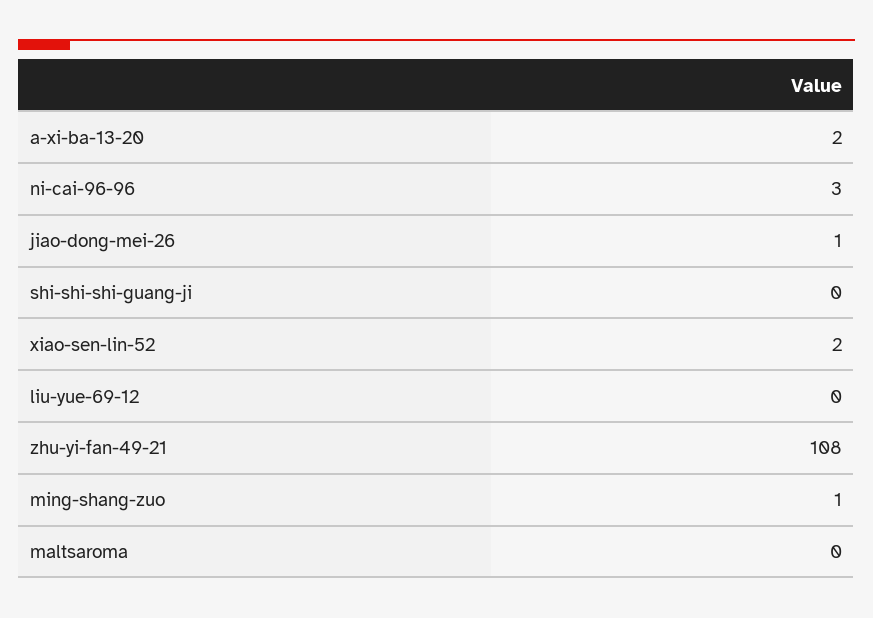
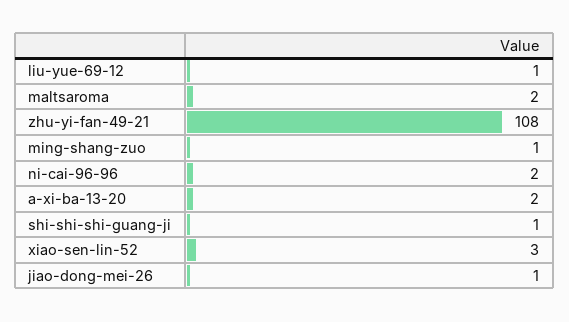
ni-cai-96-96: 3 -> 2
shi-shi-shi-guang-ji: 0 -> 1
xiao-sen-lin-52: 2 -> 3
liu-yue-69-12: 0 -> 1
maltsaroma: 0 -> 2

